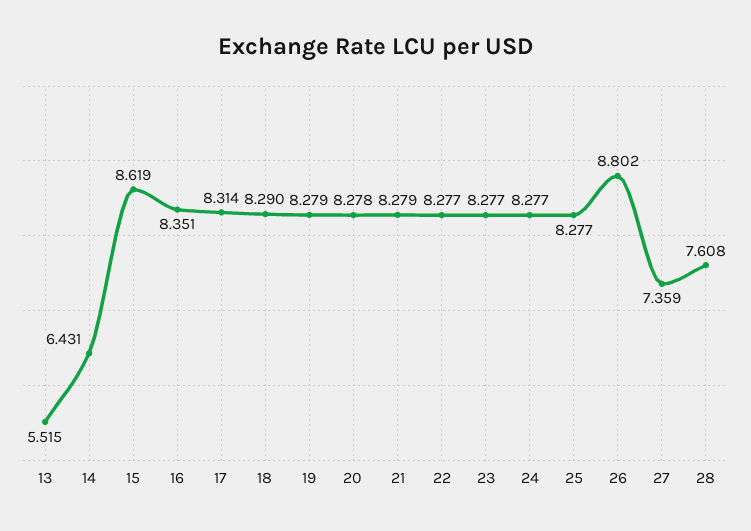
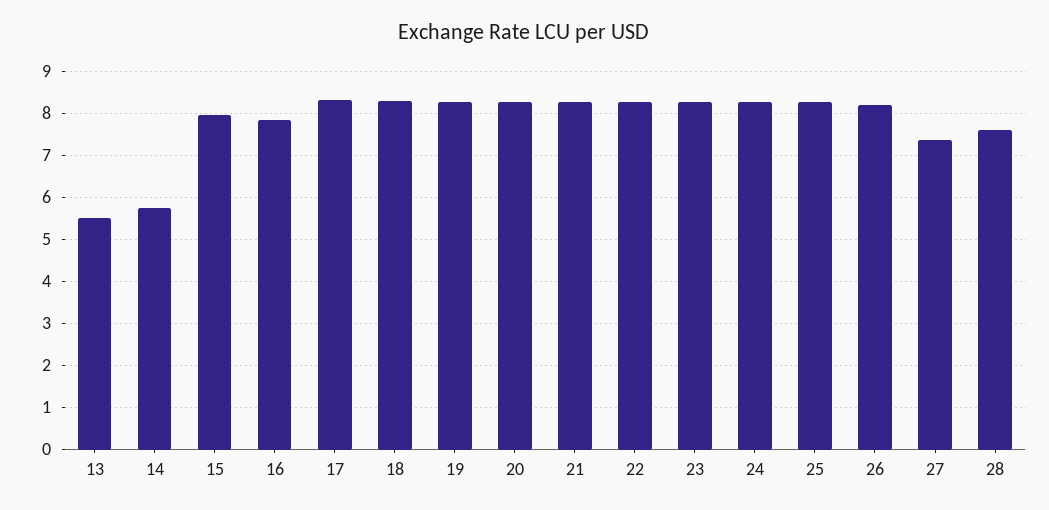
14: 6.431 -> 5.8
15: 8.619 -> 8
16: 8.351 -> 7.8
26: 8.802 -> 8.2

